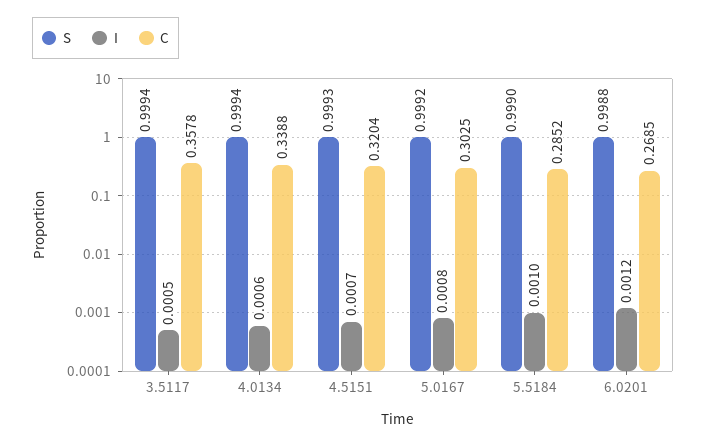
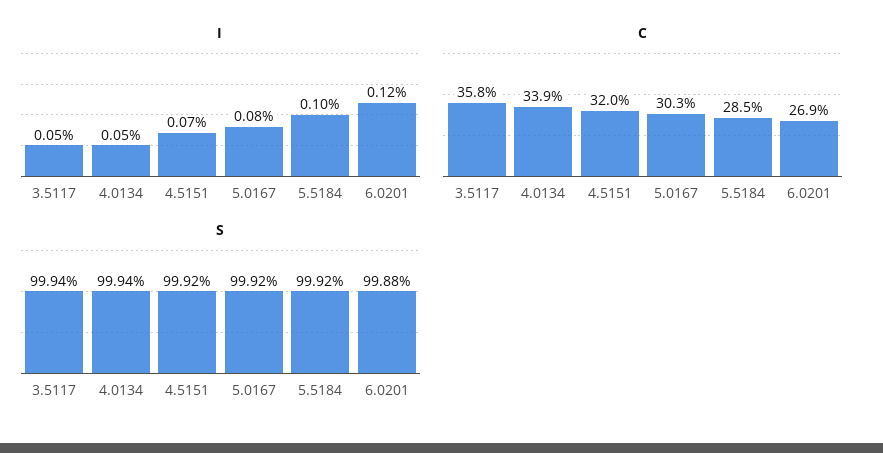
I, 4.0134: 0.0006 -> 0.0005
S, 4.5151: 0.9993 -> 0.9992
S, 5.5184: 0.999 -> 0.9992

